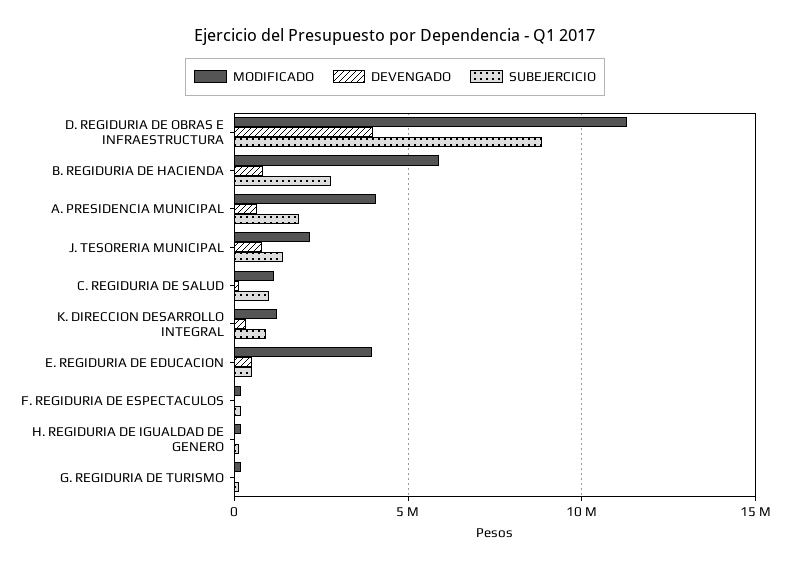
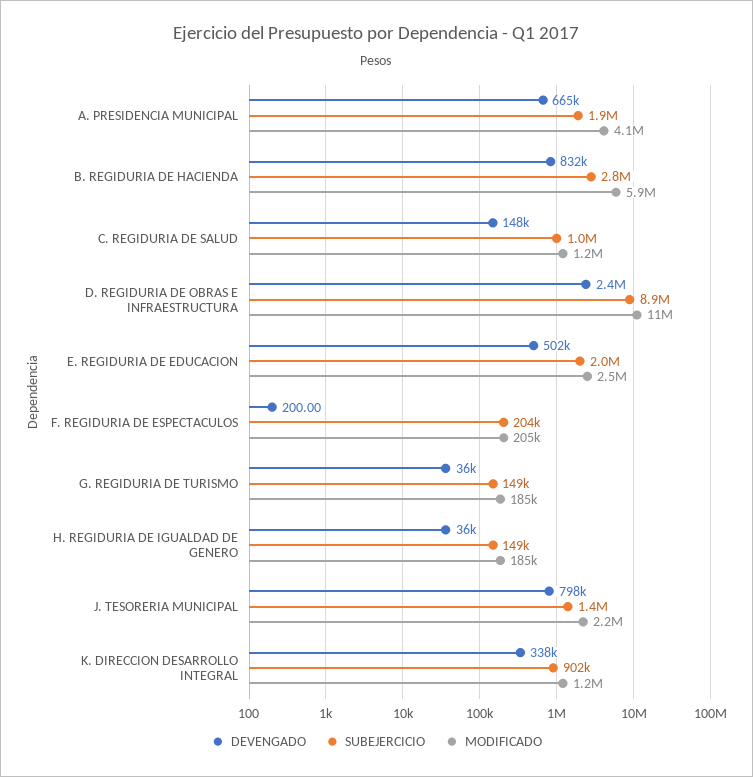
DEVENGADO, D. REGIDURIA DE OBRAS E INFRAESTRUCTURA: 4000000 -> 2400000
MODIFICADO, E. REGIDURIA DE EDUCACION: 4000000 -> 2500000
SUBEJERCICIO, E. REGIDURIA DE EDUCACION: 500000 -> 2000000

